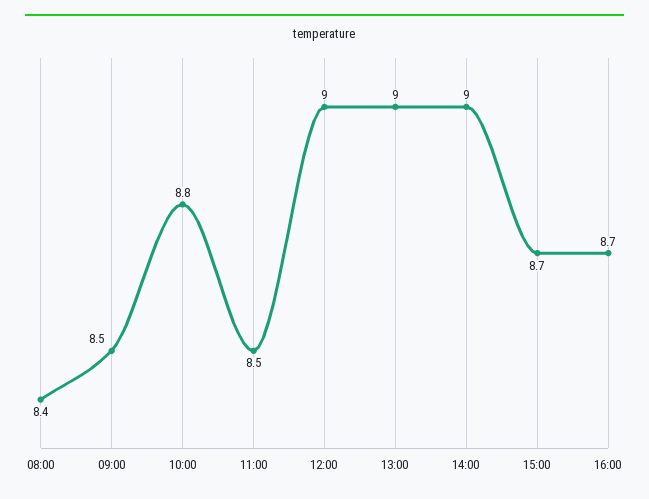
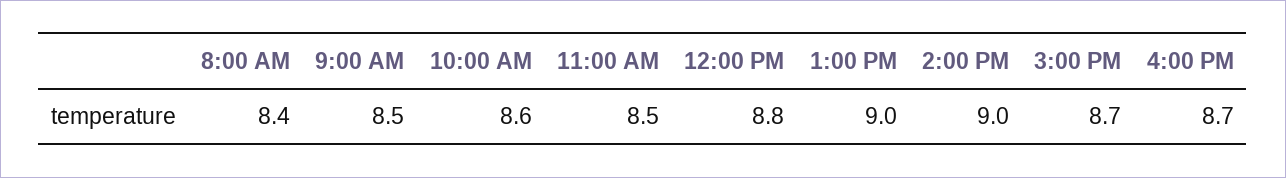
10:00: 8.8 -> 8.6
12:00: 9 -> 8.8

